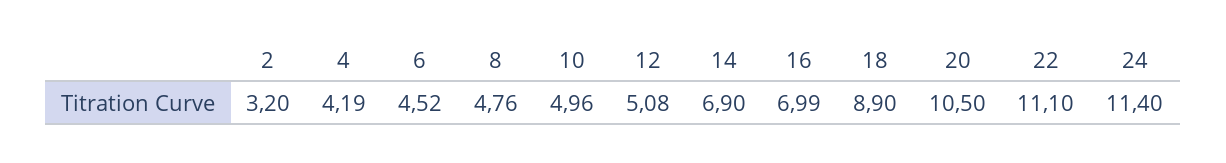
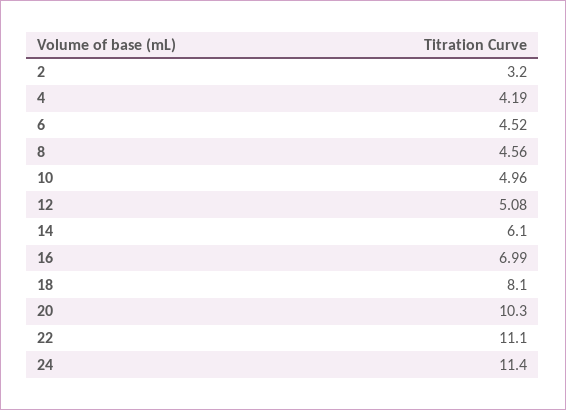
8: 4.76 -> 4.56
14: 6.9 -> 6.1
18: 8.9 -> 8.1
20: 10.5 -> 10.3

